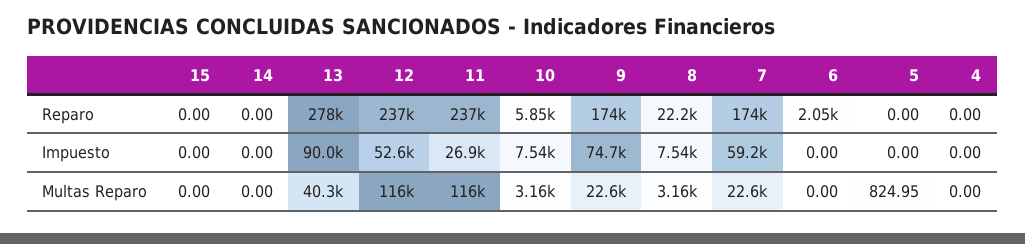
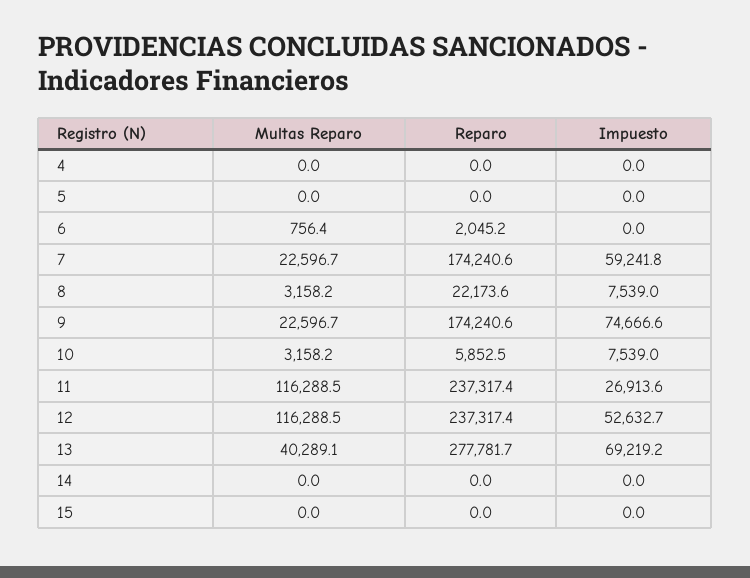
13, Impuesto: 90000 -> 69219.2
6, Multas Reparo: 0 -> 756.4
5, Multas Reparo: 824.95 -> 0

